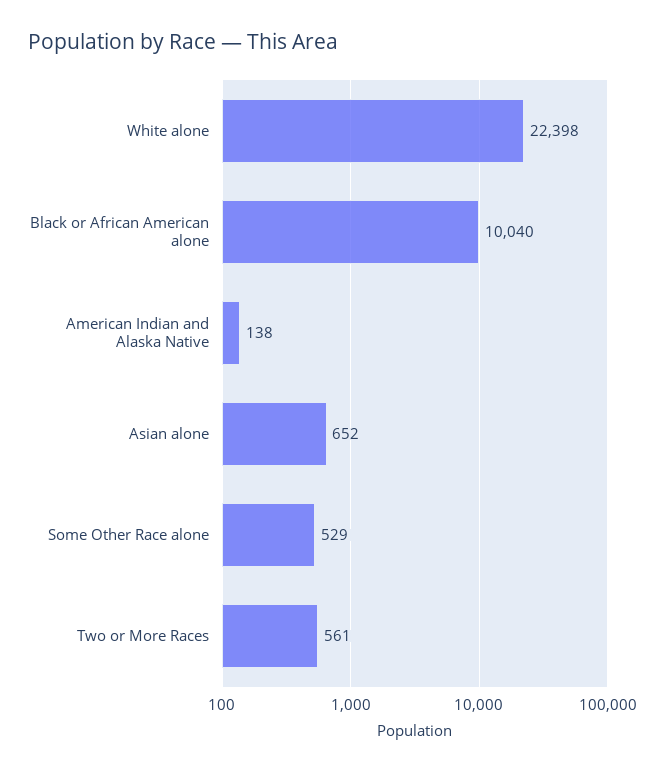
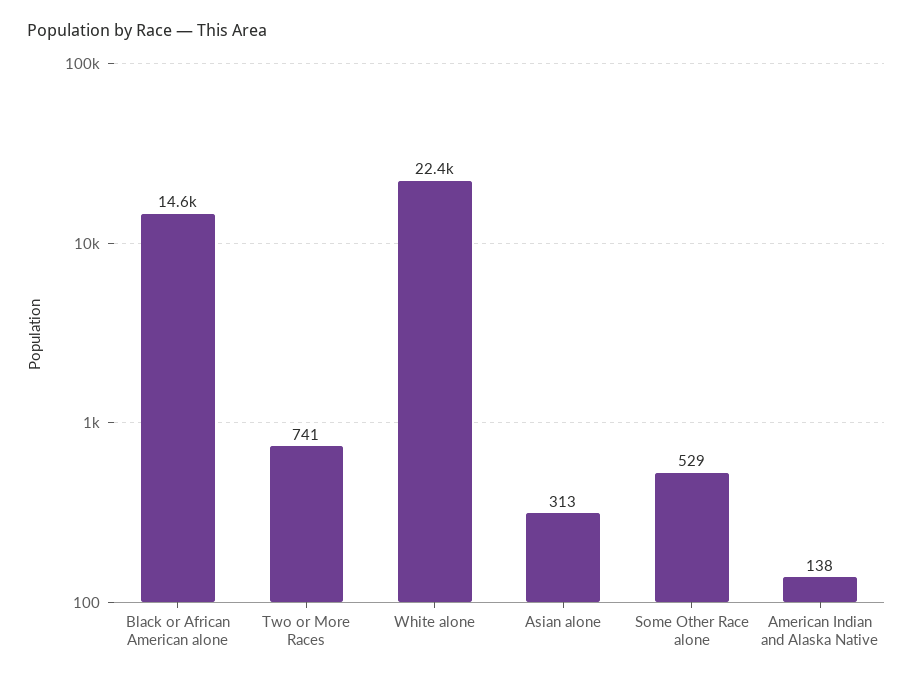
Black or African American alone: 10040 -> 14600
Asian alone: 652 -> 313
Two or More Races: 561 -> 741

